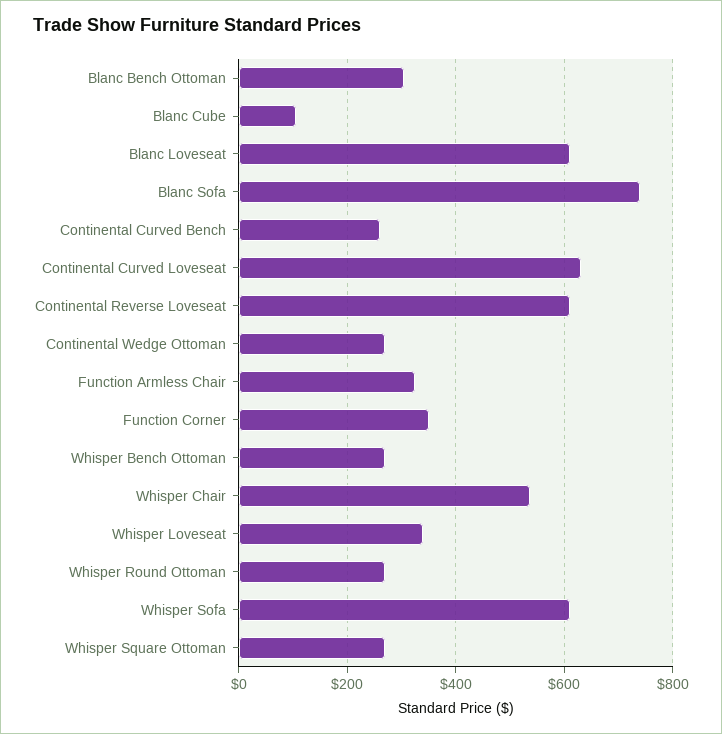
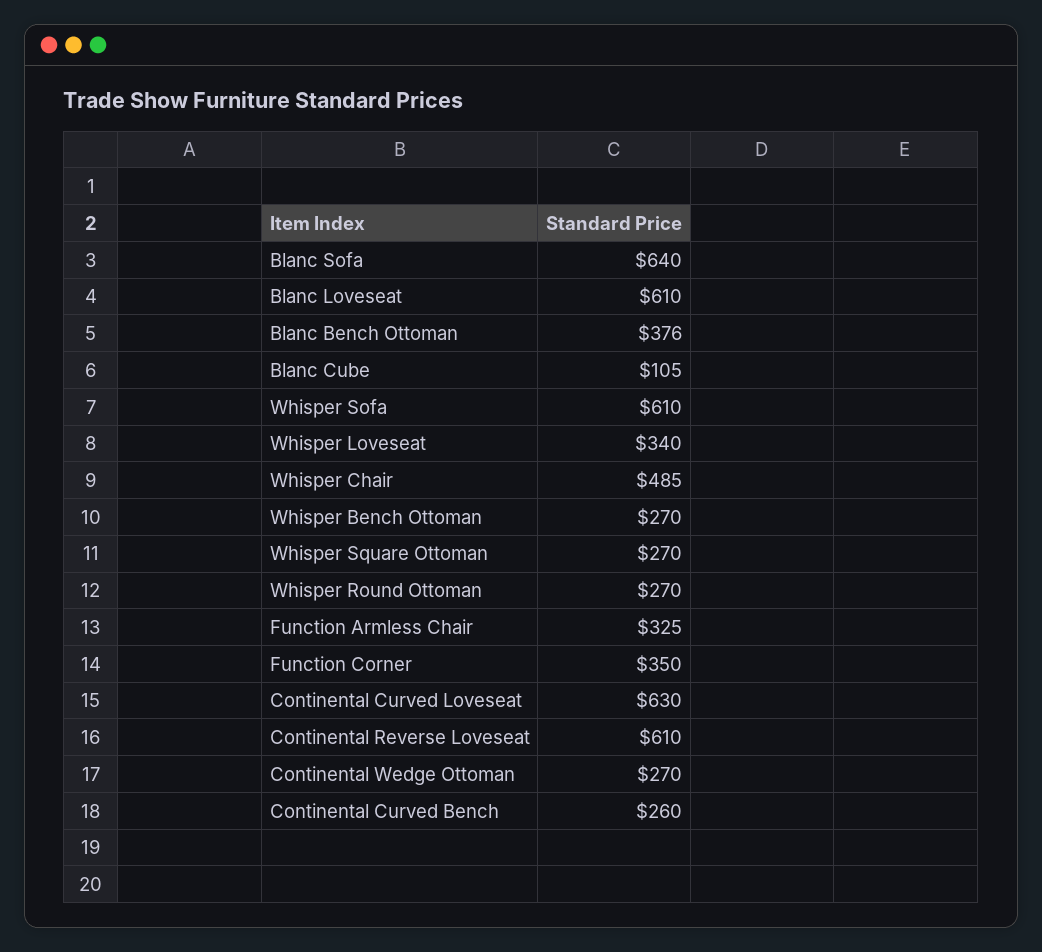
Blanc Bench Ottoman: 300 -> 376
Blanc Sofa: 740 -> 640
Whisper Chair: 540 -> 485

